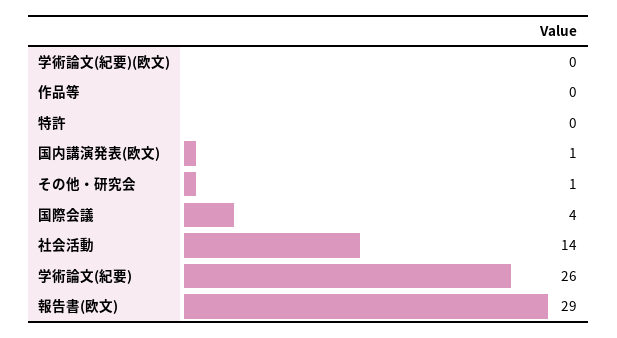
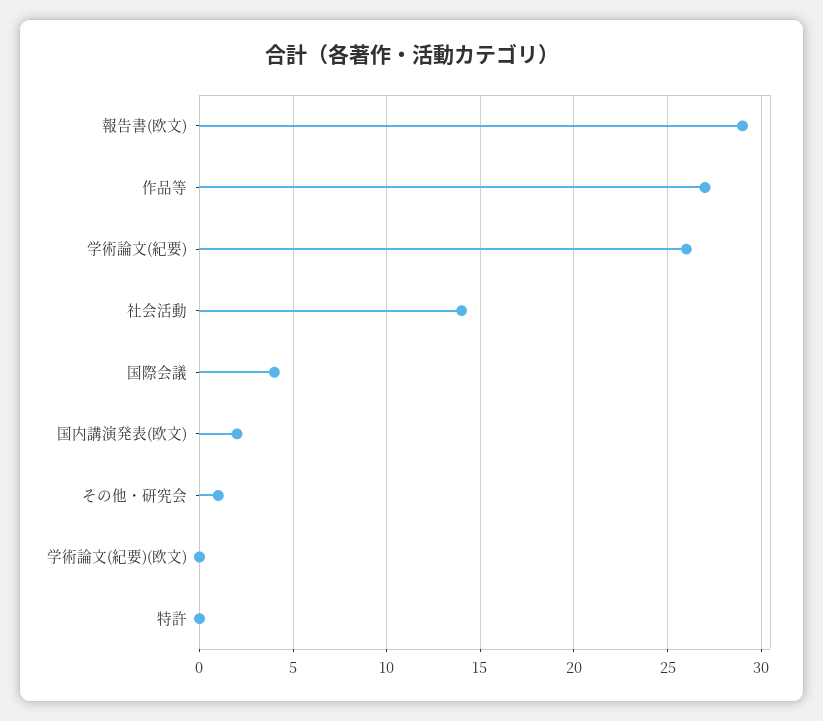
作品等: 0 -> 27
国内講演発表(欧文): 1 -> 2

